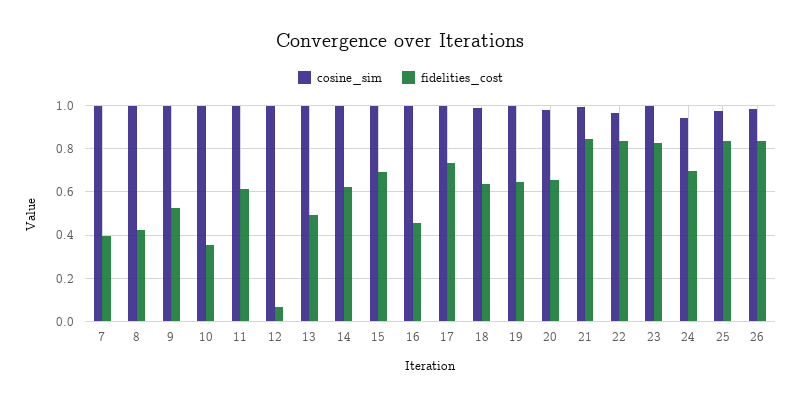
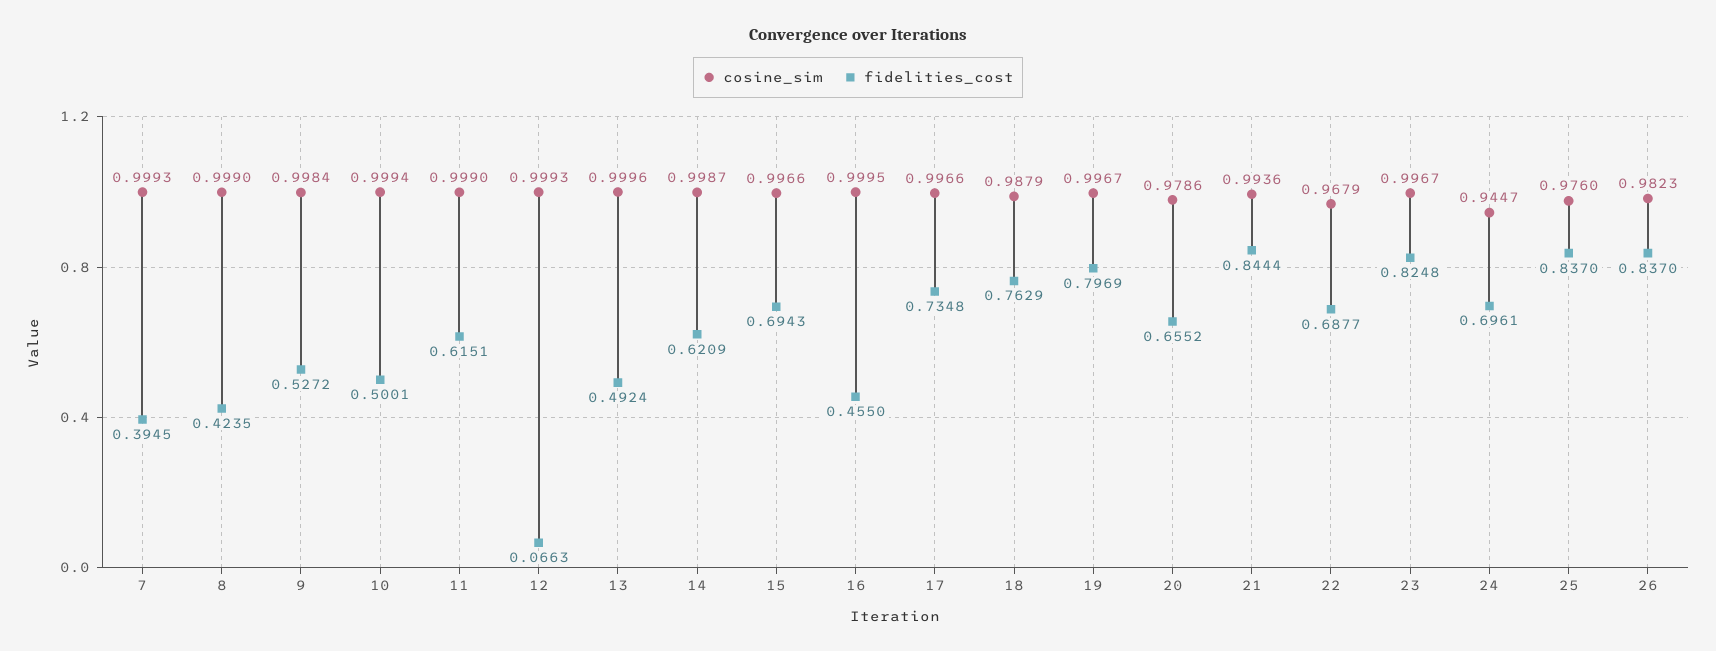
fidelities_cost, 10: 0.35 -> 0.5001
fidelities_cost, 18: 0.65 -> 0.7629
fidelities_cost, 19: 0.65 -> 0.7969
fidelities_cost, 22: 0.85 -> 0.6877

